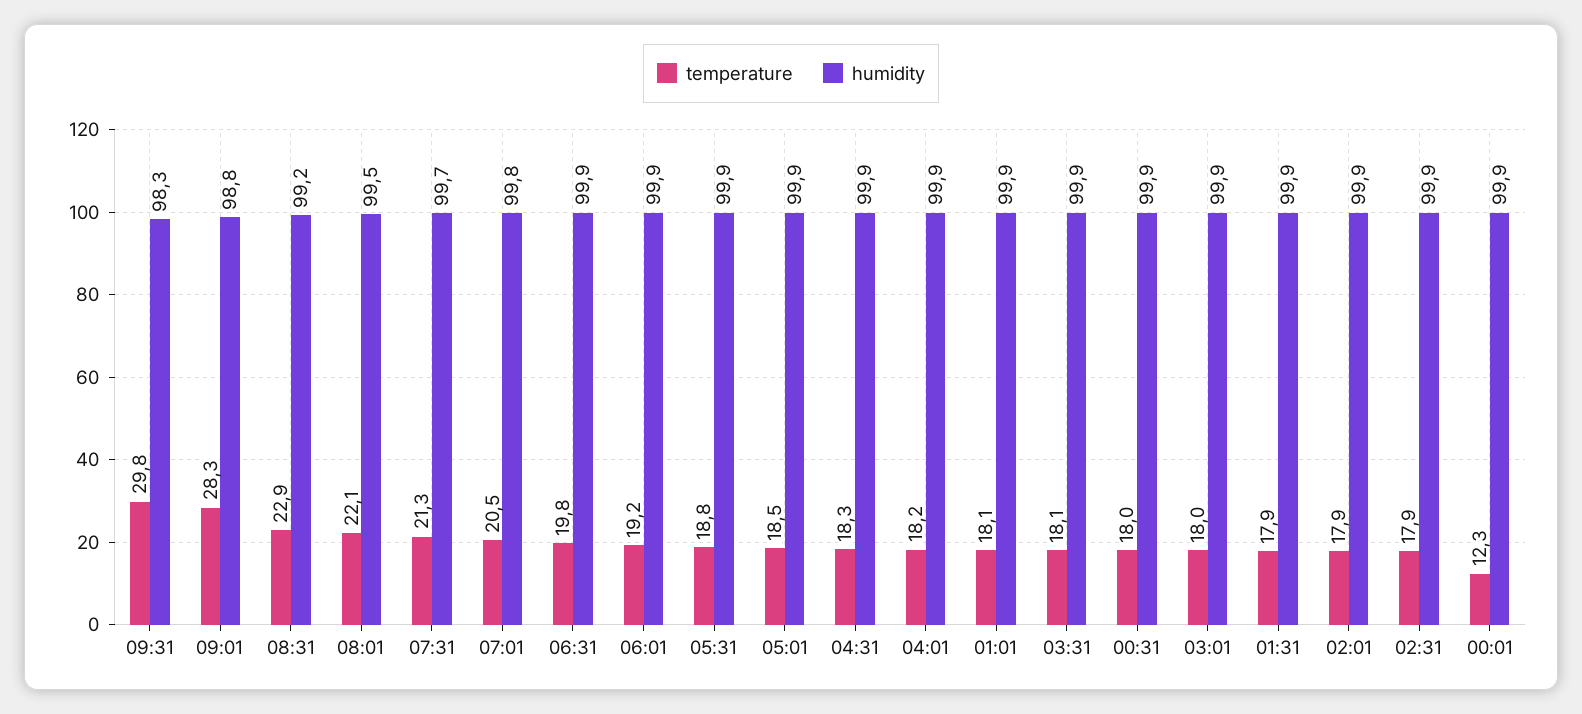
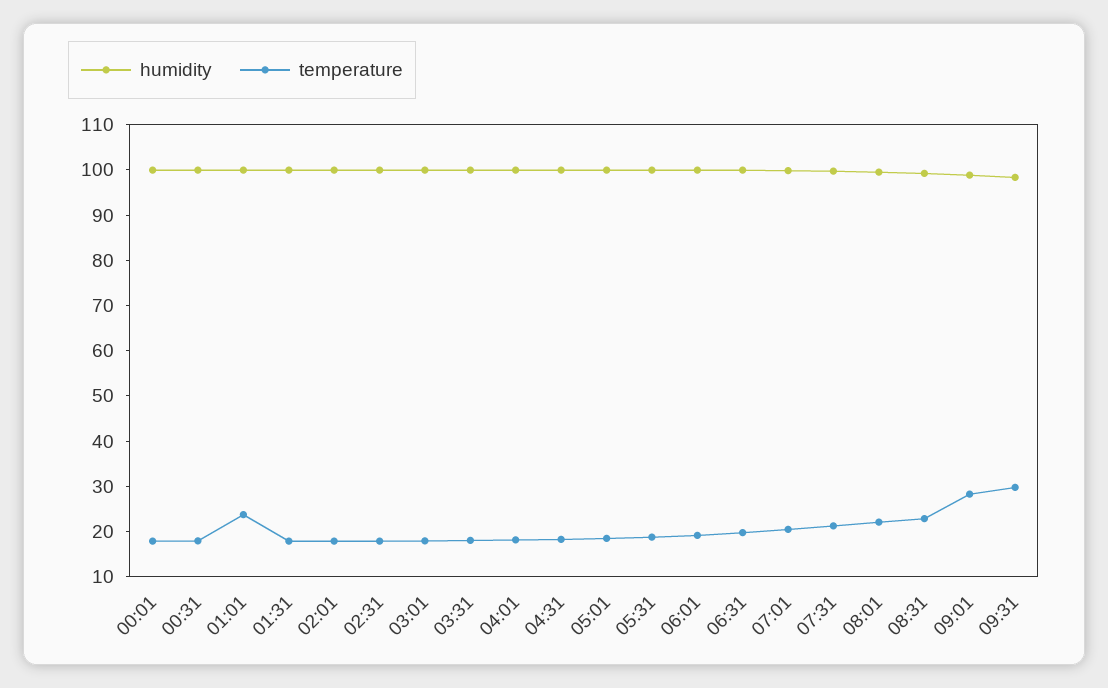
temperature, 01:01: 18.1 -> 24
temperature, 00:01: 12.3 -> 18

